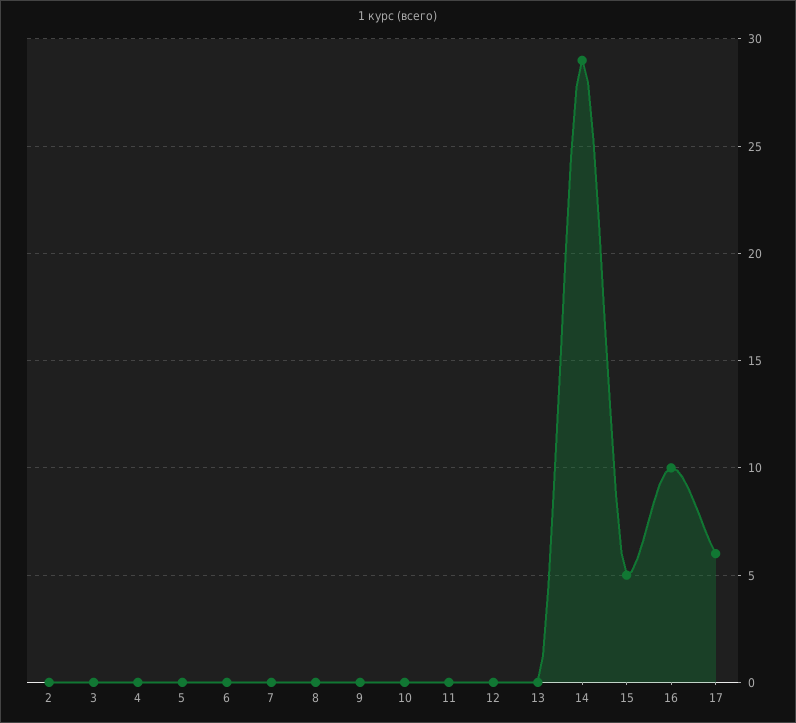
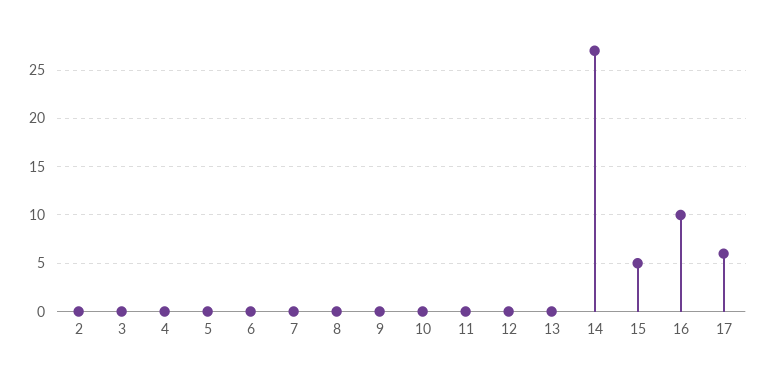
14: 29 -> 27

